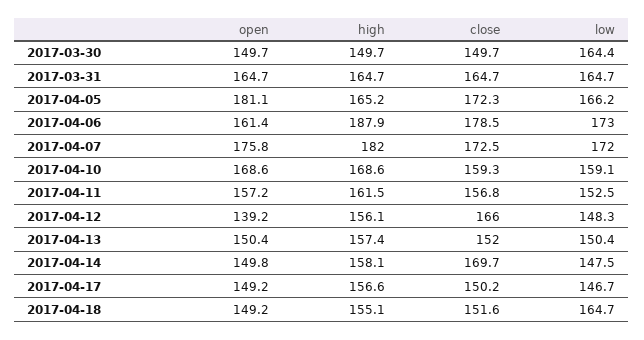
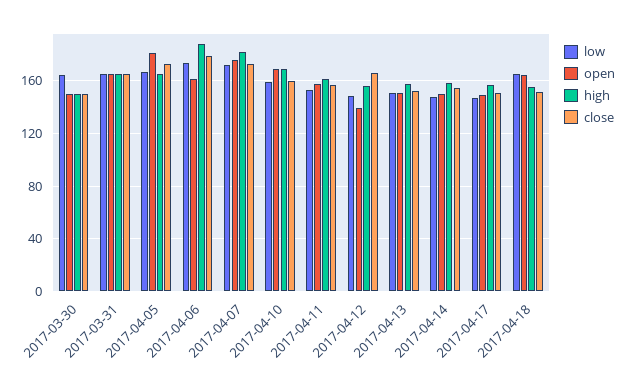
close, 2017-04-14: 169.7 -> 155
open, 2017-04-18: 149.2 -> 165

